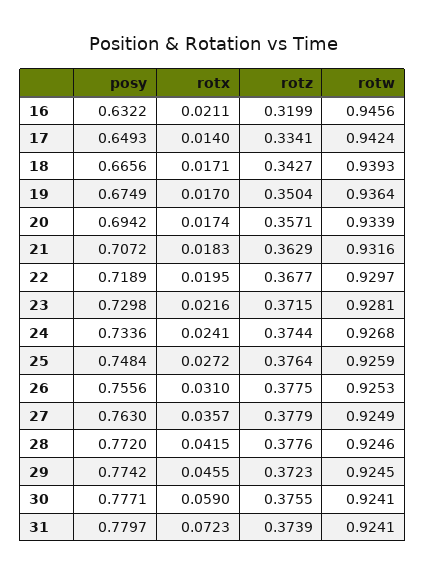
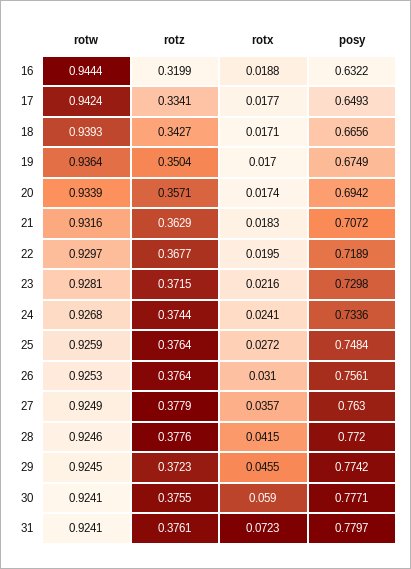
rotx, 16: 0.0211 -> 0.0188
rotw, 16: 0.9456 -> 0.9444
rotx, 17: 0.014 -> 0.0177
posy, 26: 0.7556 -> 0.7561
rotz, 26: 0.3775 -> 0.3764
rotz, 31: 0.3739 -> 0.3761

